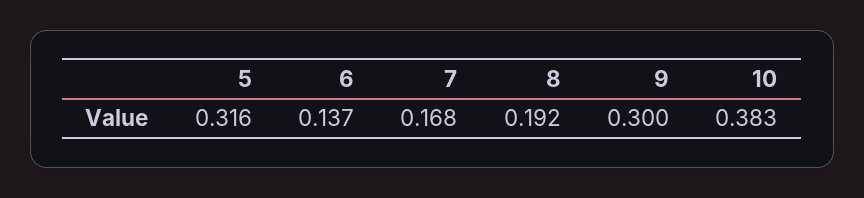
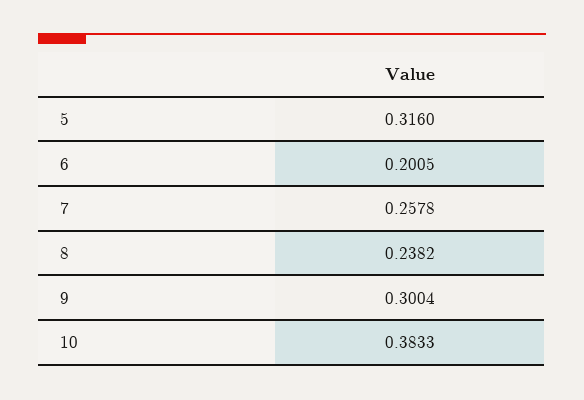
6: 0.137 -> 0.2005
7: 0.168 -> 0.2578
8: 0.192 -> 0.2382

